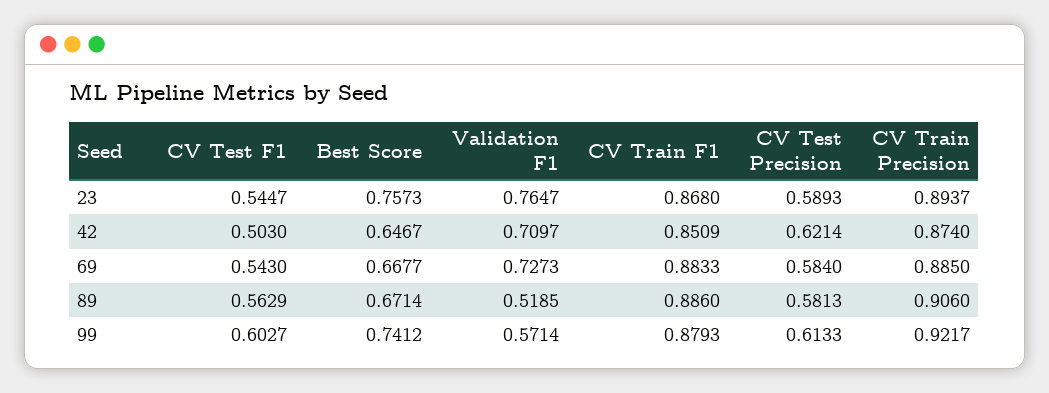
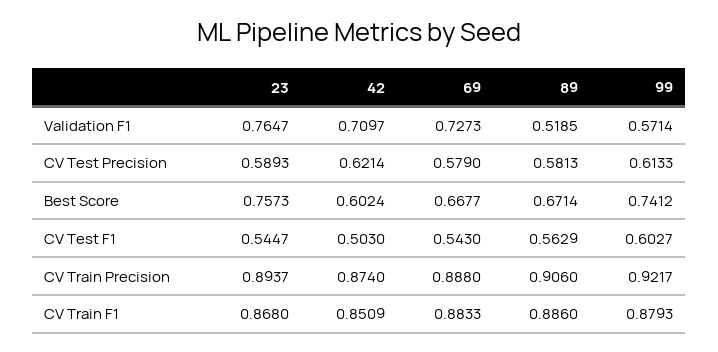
Best Score, 42: 0.6467 -> 0.6024
CV Test Precision, 69: 0.584 -> 0.579
CV Train Precision, 69: 0.885 -> 0.888

